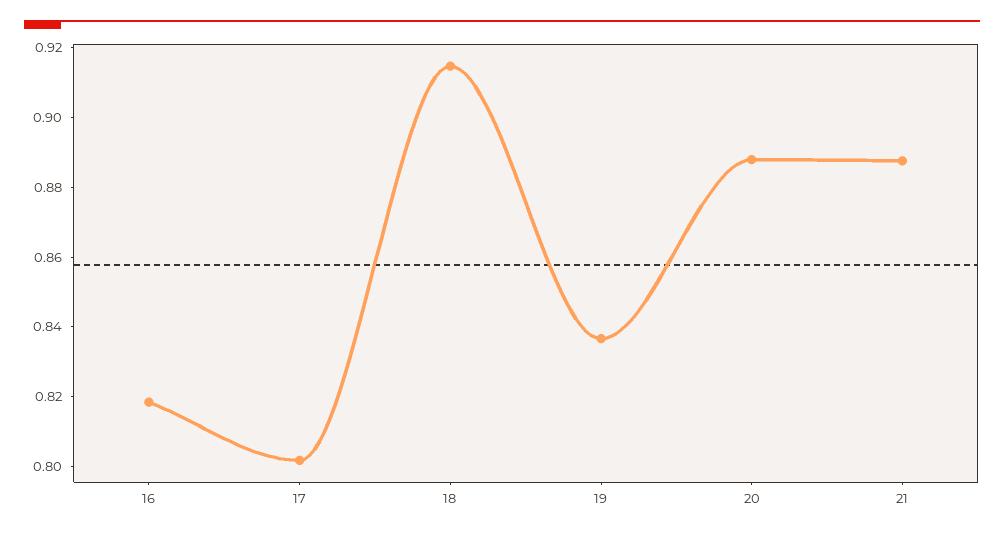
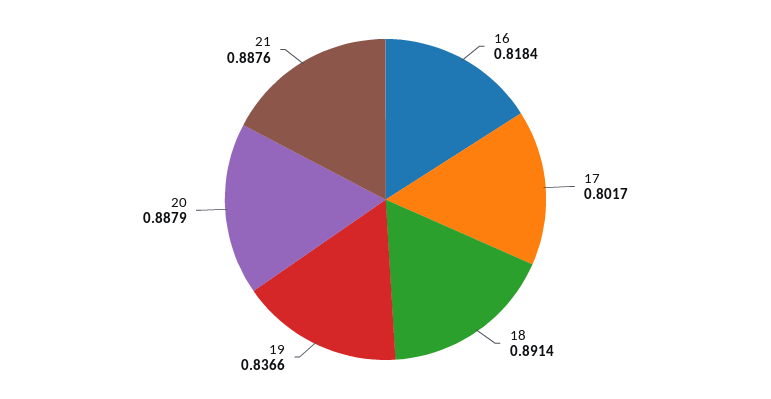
18: 0.915 -> 0.8914

